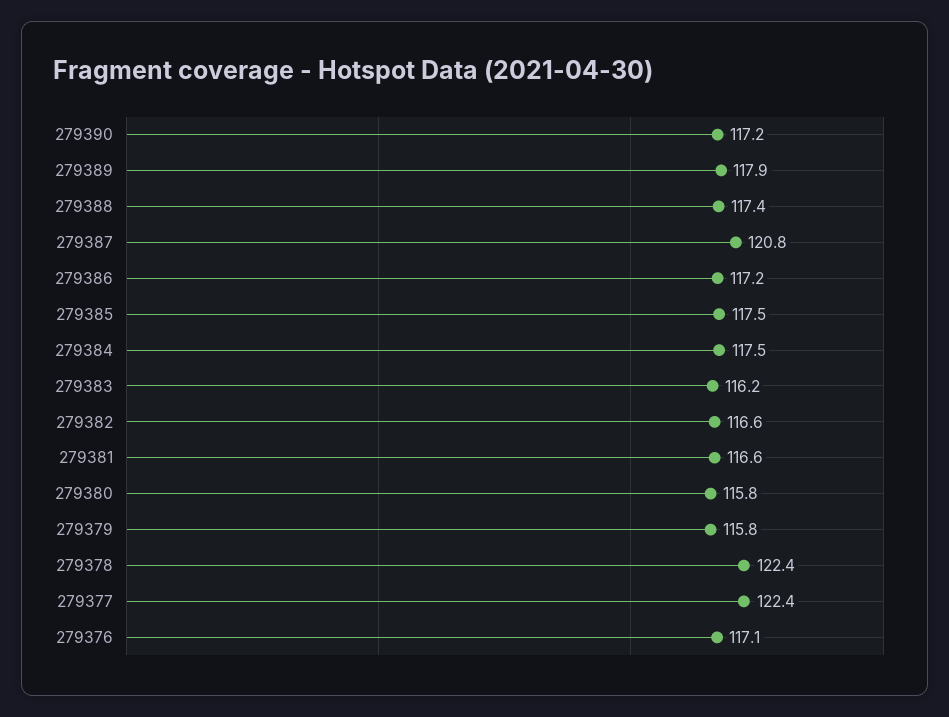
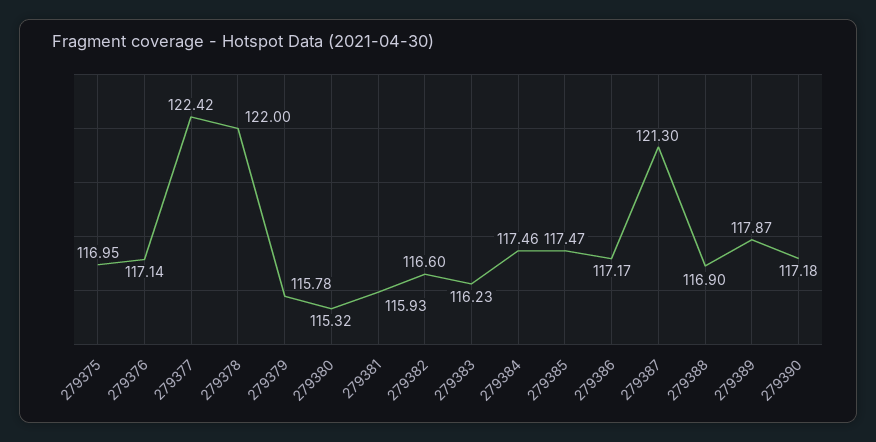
279388: 117.4 -> 116.9
279387: 120.8 -> 121.3
279381: 116.6 -> 115.93
279380: 115.8 -> 115.32
279378: 122.4 -> 122
279375: none -> 116.95

